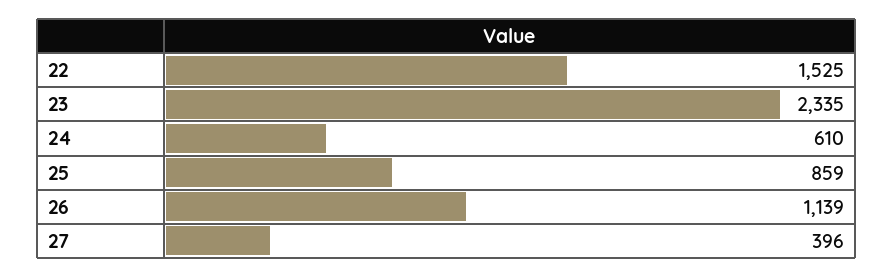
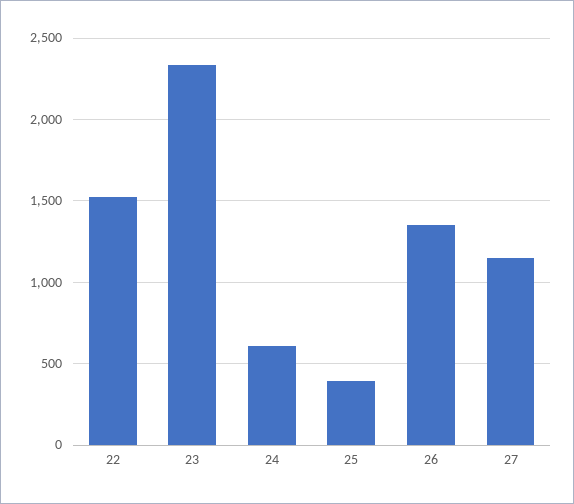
25: 859 -> 400
26: 1139 -> 1350
27: 396 -> 1150

